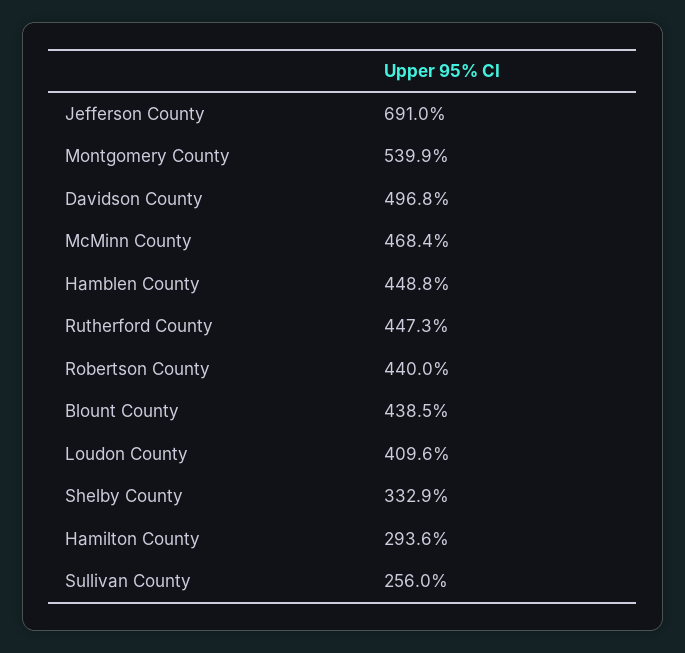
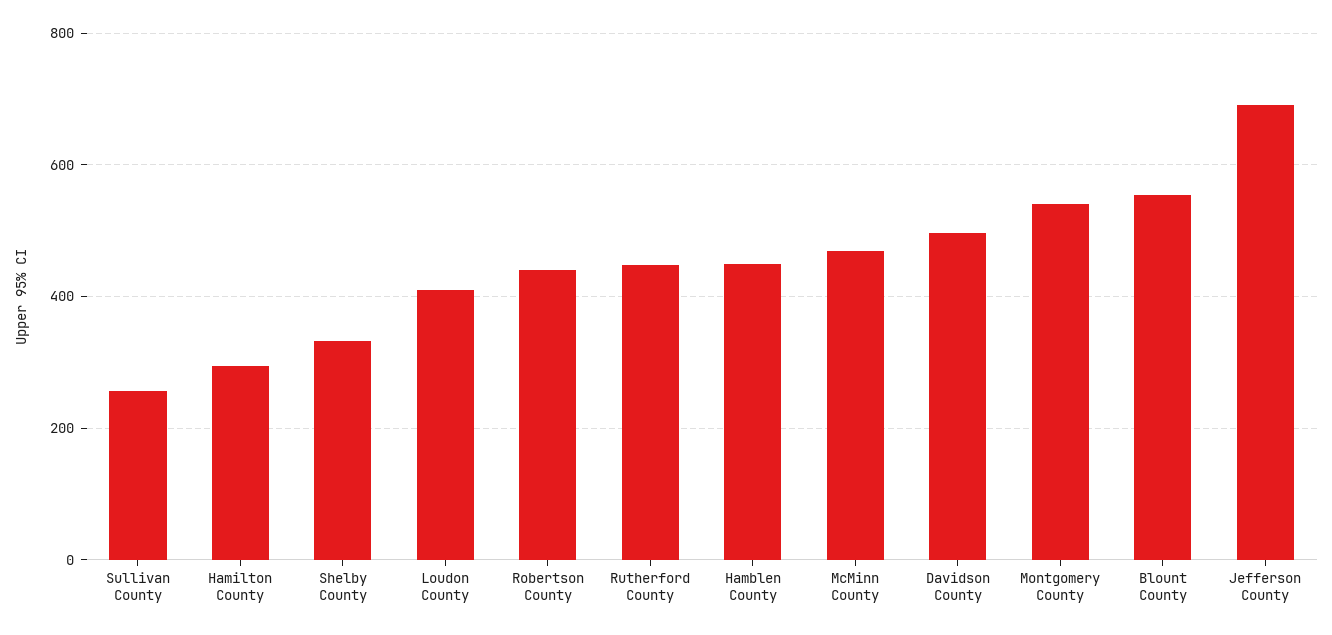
Blount County: 438.5 -> 560

